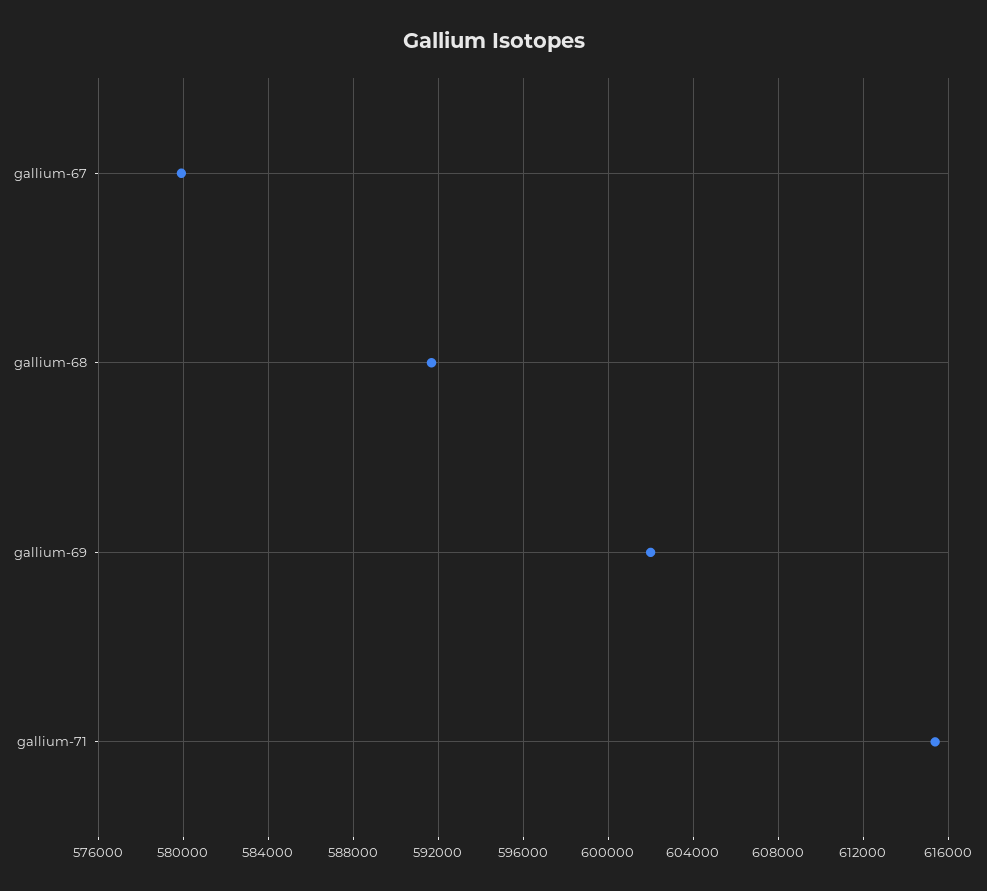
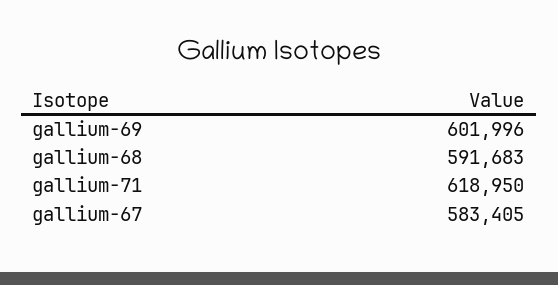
gallium-67: 580000 -> 583405
gallium-71: 615500 -> 618950

